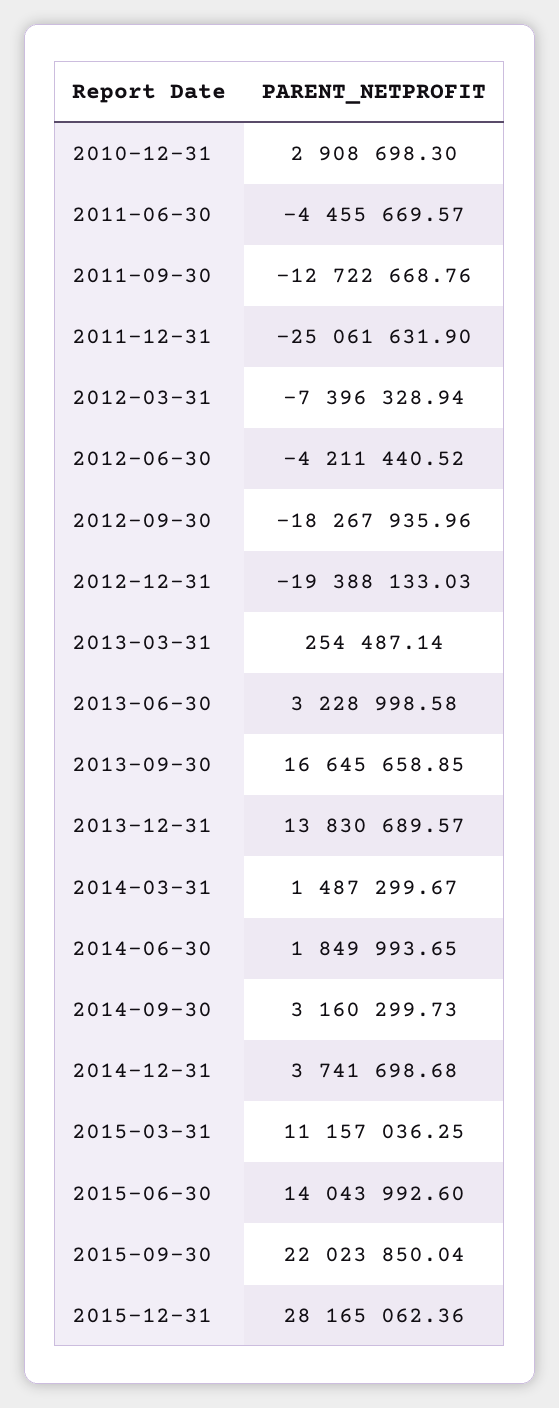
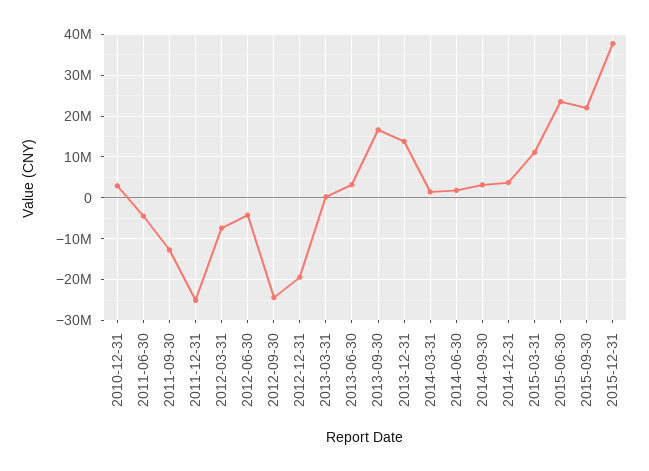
2012-09-30: -18267935.96 -> -24000000
2015-06-30: 14043992.6 -> 24000000
2015-12-31: 28165062.36 -> 38000000

